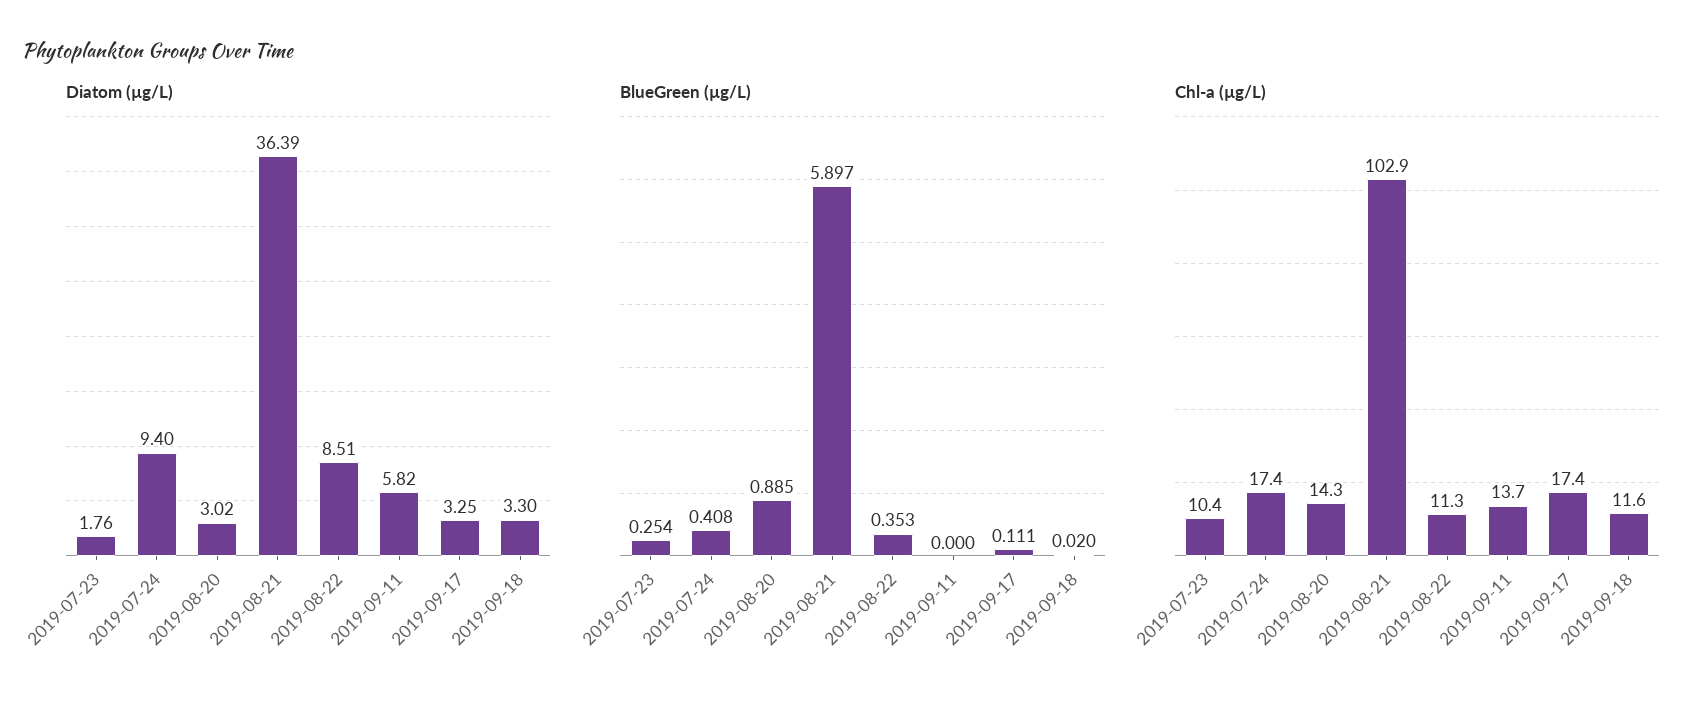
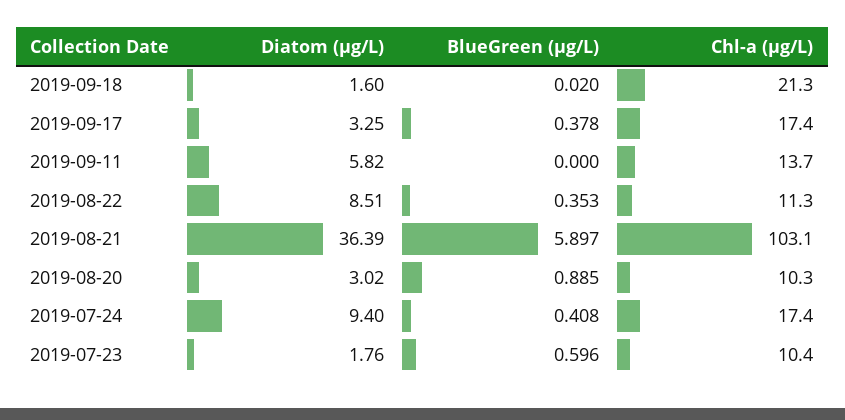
Diatom (µg/L), 2019-09-18: 3.3 -> 1.6
BlueGreen (µg/L), 2019-07-23: 0.254 -> 0.596
BlueGreen (µg/L), 2019-09-17: 0.111 -> 0.378
Chl-a (µg/L), 2019-08-20: 14.3 -> 10.3
Chl-a (µg/L), 2019-08-21: 102.9 -> 103.1
Chl-a (µg/L), 2019-09-18: 11.6 -> 21.3

